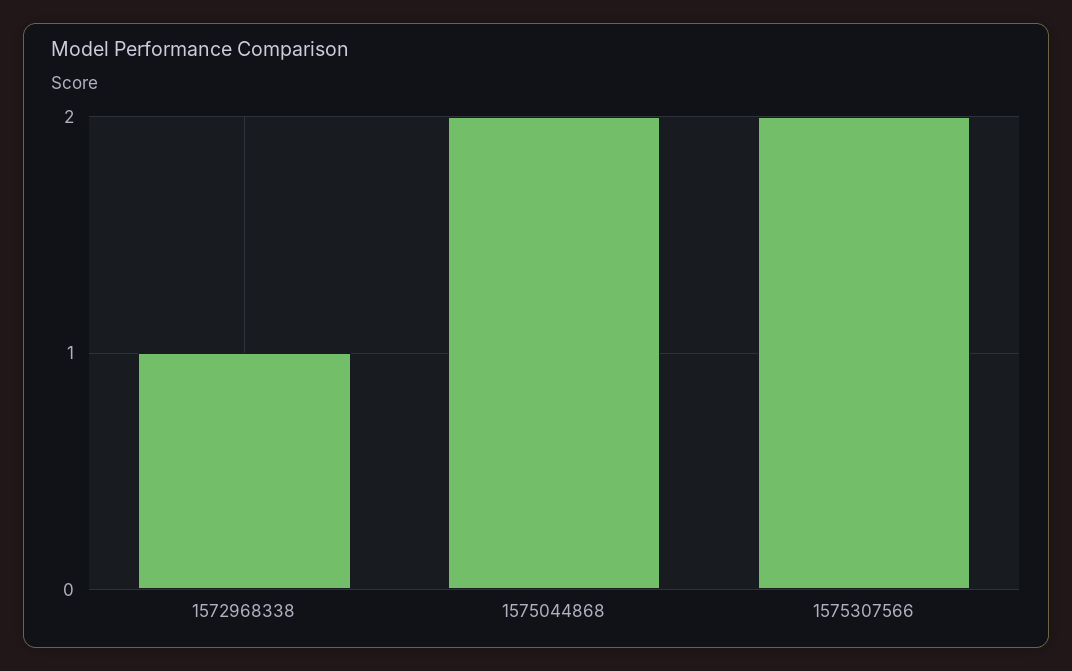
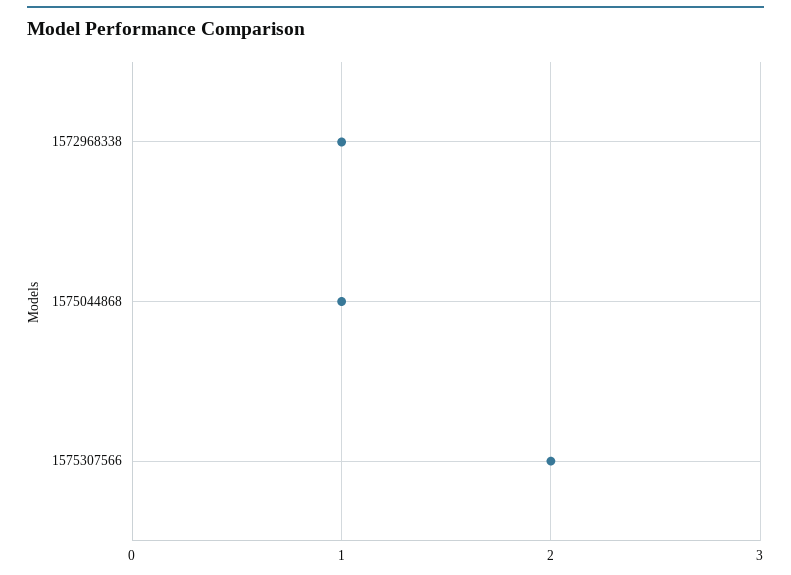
1575044868: 2 -> 1

